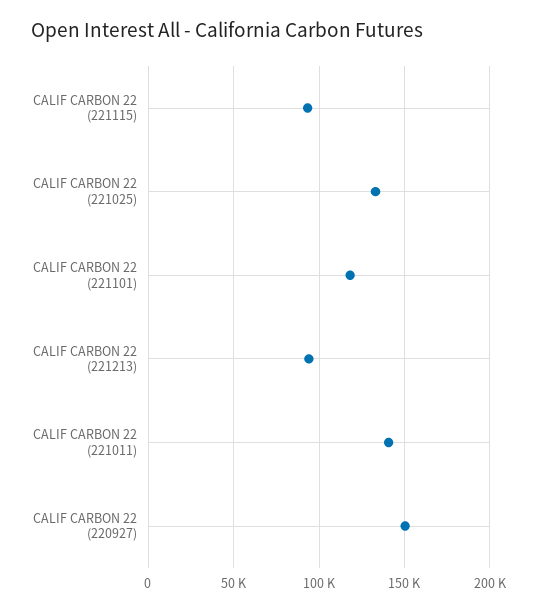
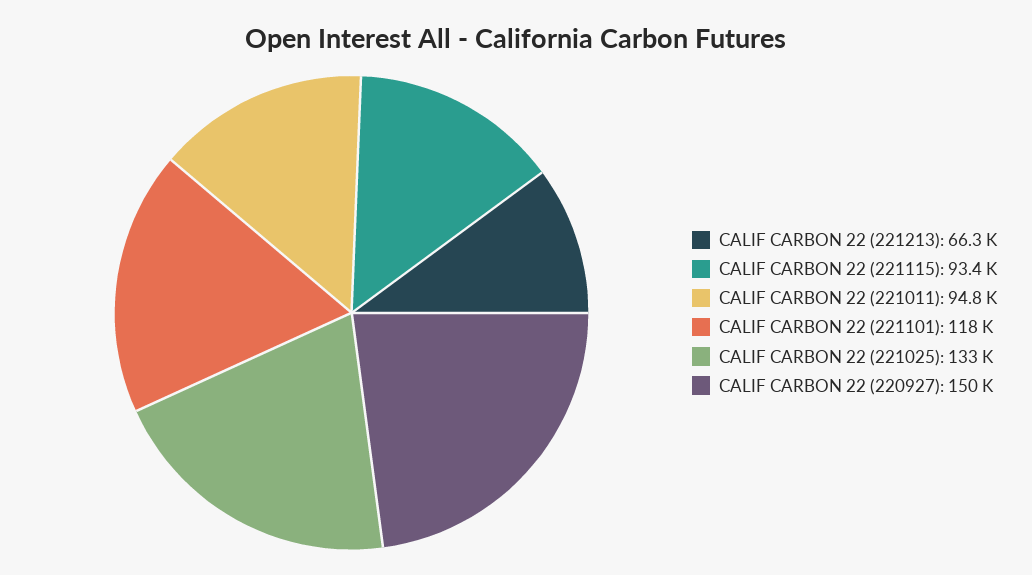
CALIF CARBON 22 (221213): 95000 -> 66300
CALIF CARBON 22 (221011): 140000 -> 94800

